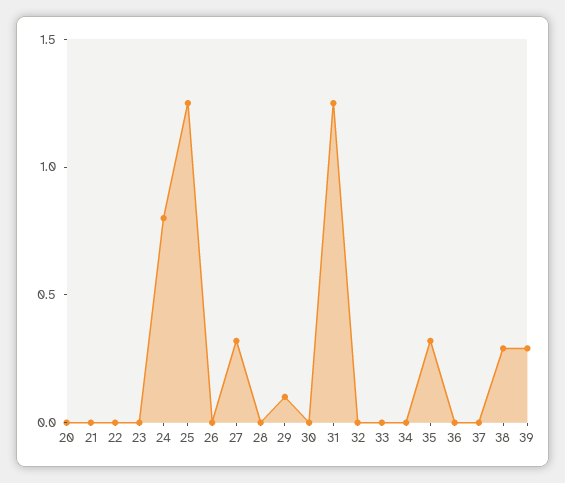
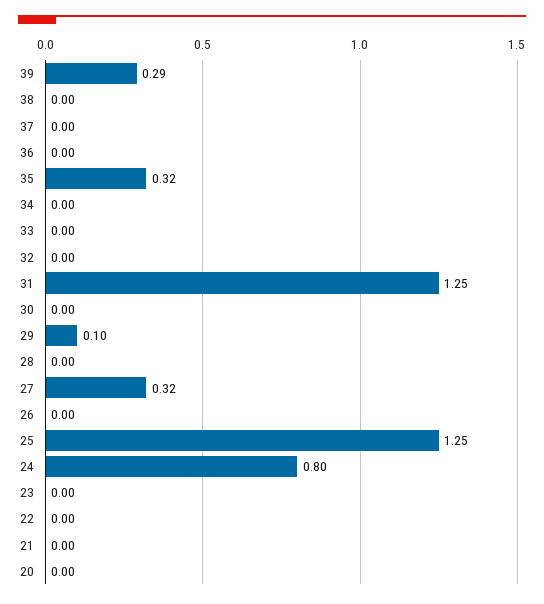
38: 0.3 -> 0

